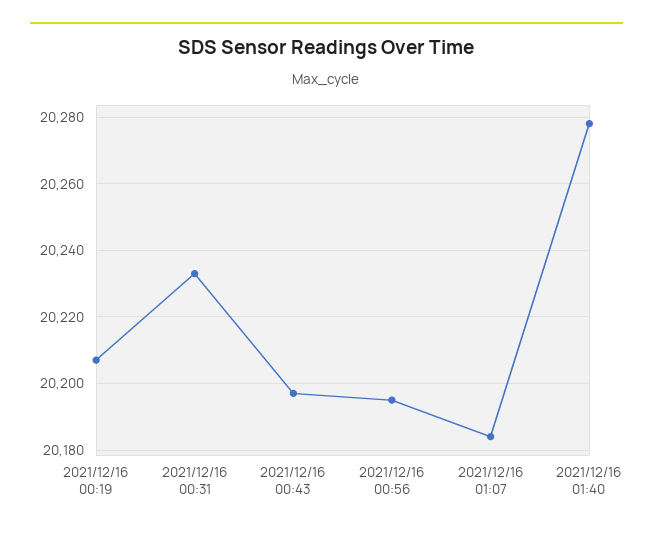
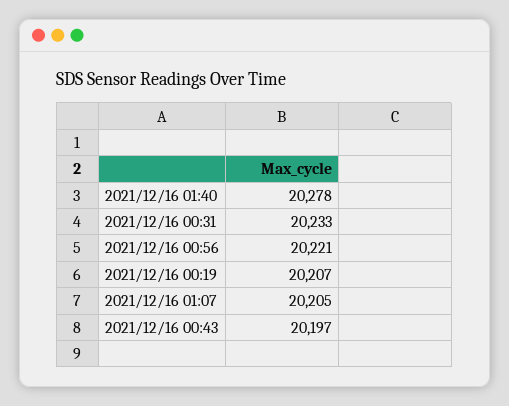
2021/12/16 00:56: 20195 -> 20221
2021/12/16 01:07: 20185 -> 20205

